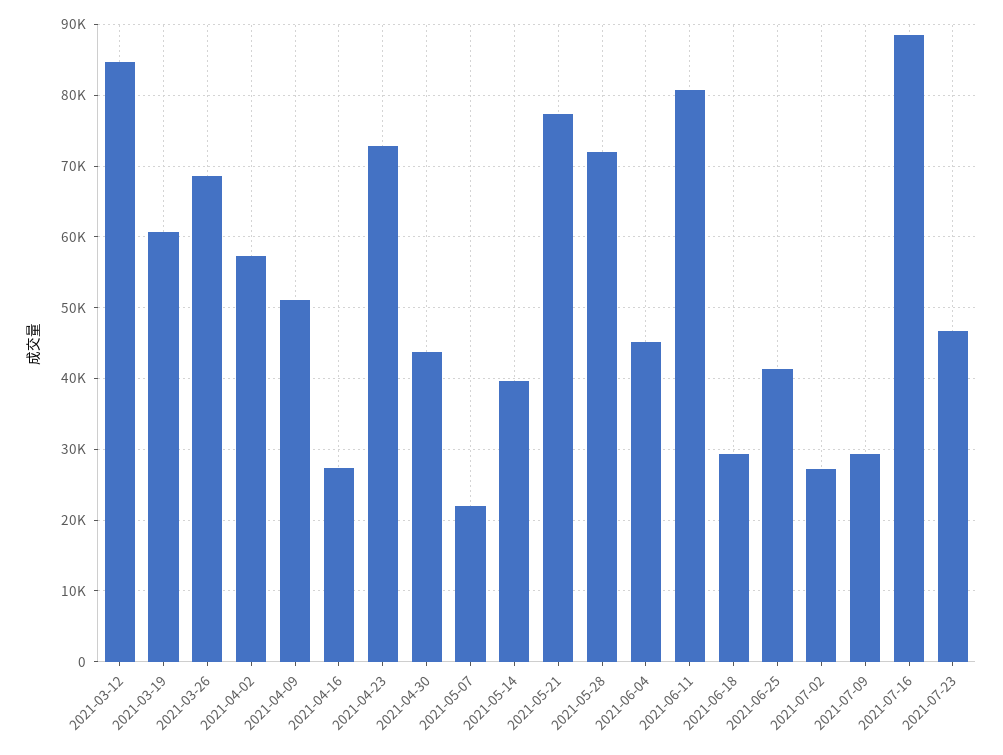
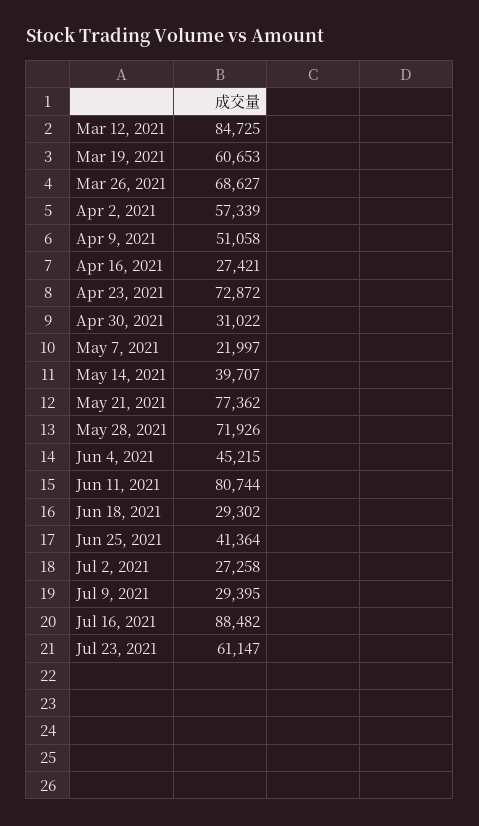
2021-04-30: 44000 -> 31022
2021-07-23: 47000 -> 61147

